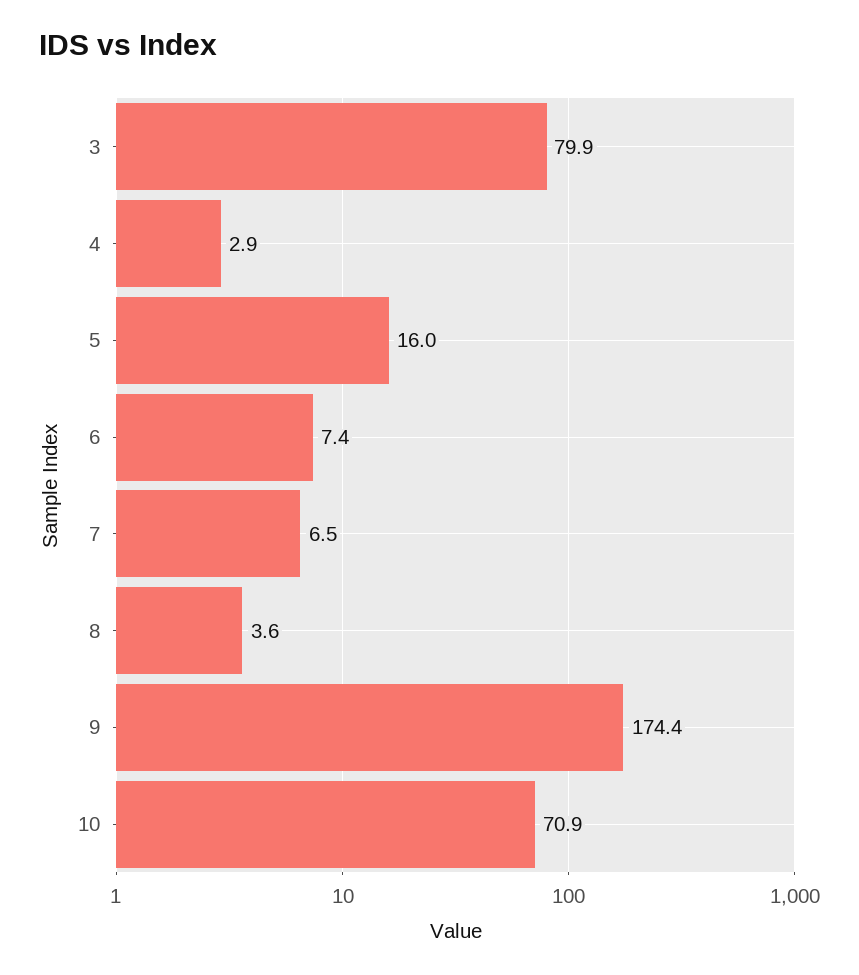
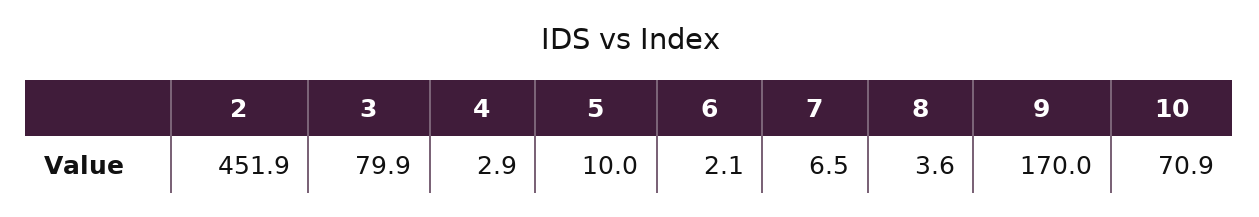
5: 16 -> 10
6: 7.4 -> 2.1
9: 174.4 -> 170
2: none -> 451.9

